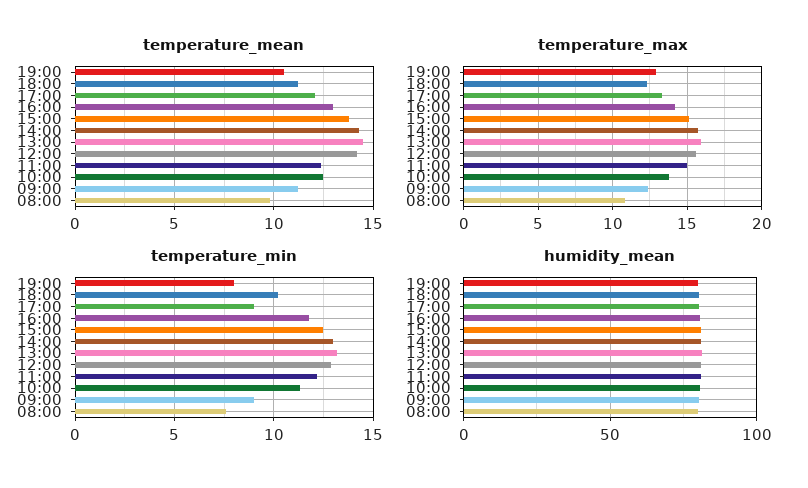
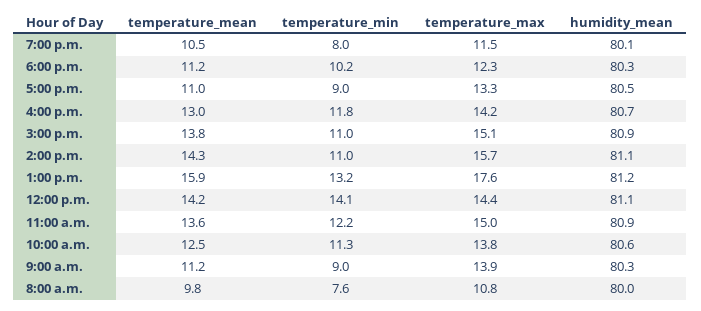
temperature_mean, 17:00: 12 -> 11
temperature_mean, 13:00: 14.5 -> 15.9
temperature_mean, 11:00: 12.5 -> 13.6
temperature_max, 19:00: 13 -> 11.5
temperature_max, 13:00: 16 -> 17.6
temperature_max, 12:00: 15.5 -> 14.4
temperature_max, 09:00: 12.5 -> 13.9
temperature_min, 15:00: 12.5 -> 11
temperature_min, 14:00: 13 -> 11
temperature_min, 12:00: 13 -> 14.1

